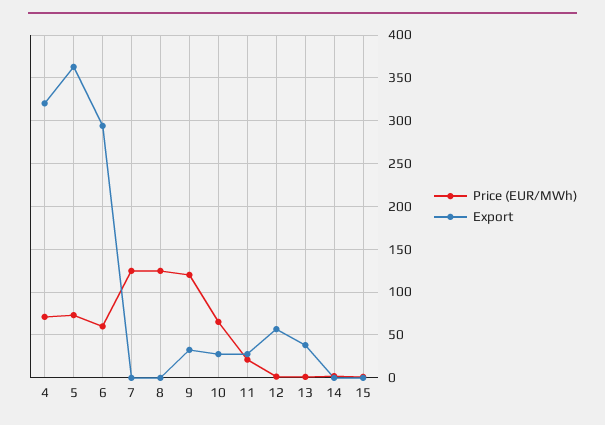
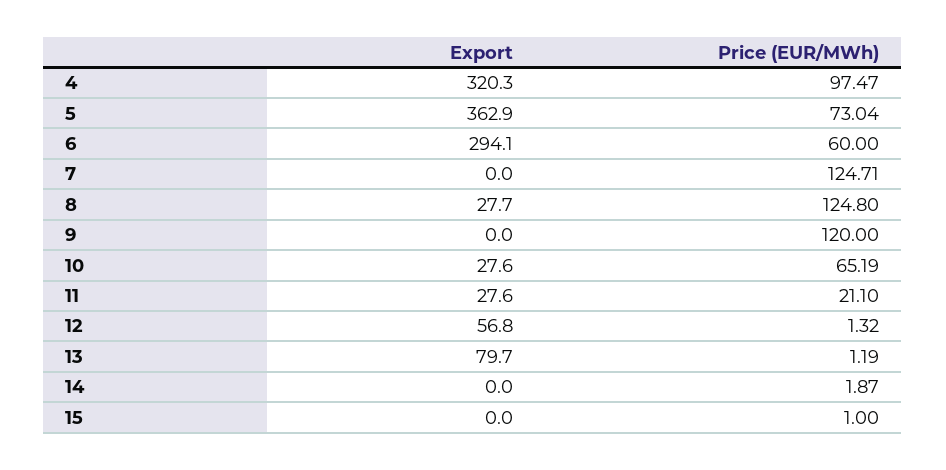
Price (EUR/MWh), 4: 70 -> 97.47
Export, 8: 0 -> 27.7
Export, 9: 30 -> 0
Export, 13: 40 -> 79.7

